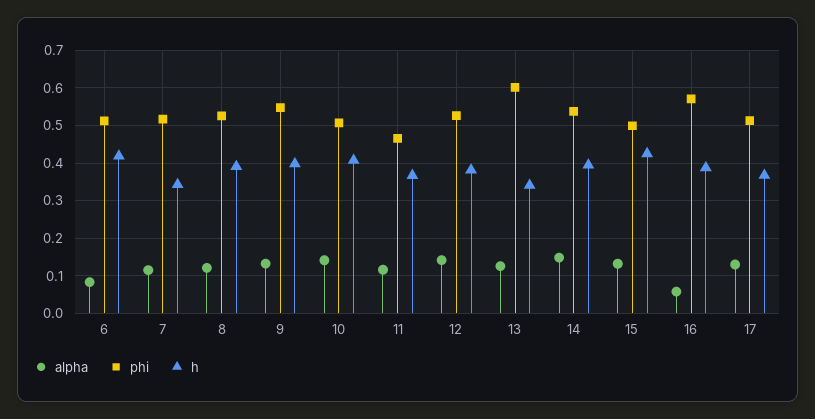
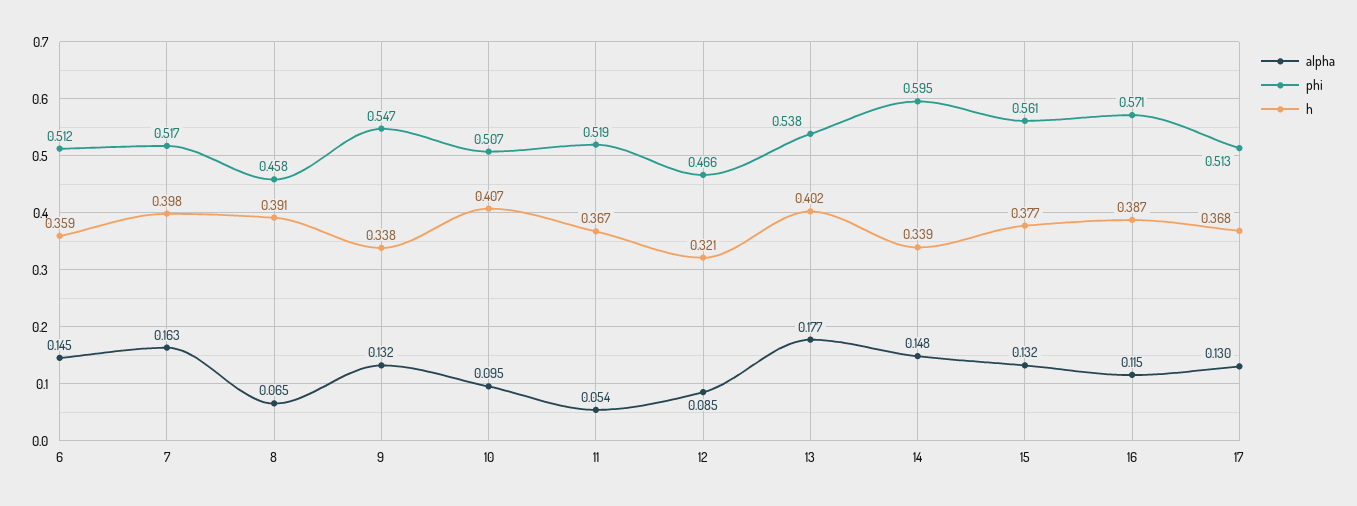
alpha, 6: 0.08 -> 0.145
h, 6: 0.42 -> 0.359
alpha, 7: 0.12 -> 0.163
h, 7: 0.34 -> 0.398
alpha, 8: 0.12 -> 0.065
phi, 8: 0.52 -> 0.458
h, 9: 0.4 -> 0.338
alpha, 10: 0.14 -> 0.095
alpha, 11: 0.12 -> 0.054
phi, 11: 0.46 -> 0.519
alpha, 12: 0.14 -> 0.085
phi, 12: 0.52 -> 0.466
h, 12: 0.38 -> 0.321
alpha, 13: 0.12 -> 0.177
phi, 13: 0.6 -> 0.538
h, 13: 0.34 -> 0.402
phi, 14: 0.54 -> 0.595
h, 14: 0.4 -> 0.339
phi, 15: 0.5 -> 0.561
h, 15: 0.42 -> 0.377
alpha, 16: 0.06 -> 0.115

